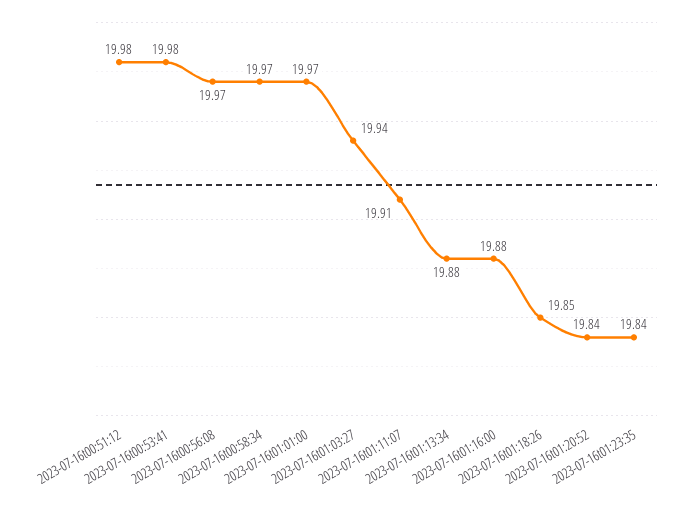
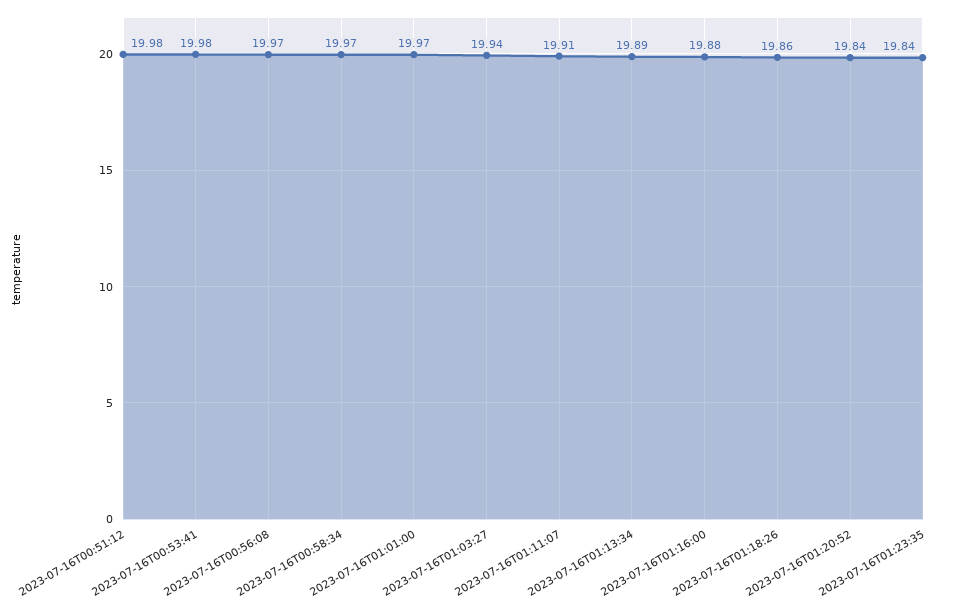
2023-07-16t01:13:34: 19.88 -> 19.89
2023-07-16t01:18:26: 19.85 -> 19.86

